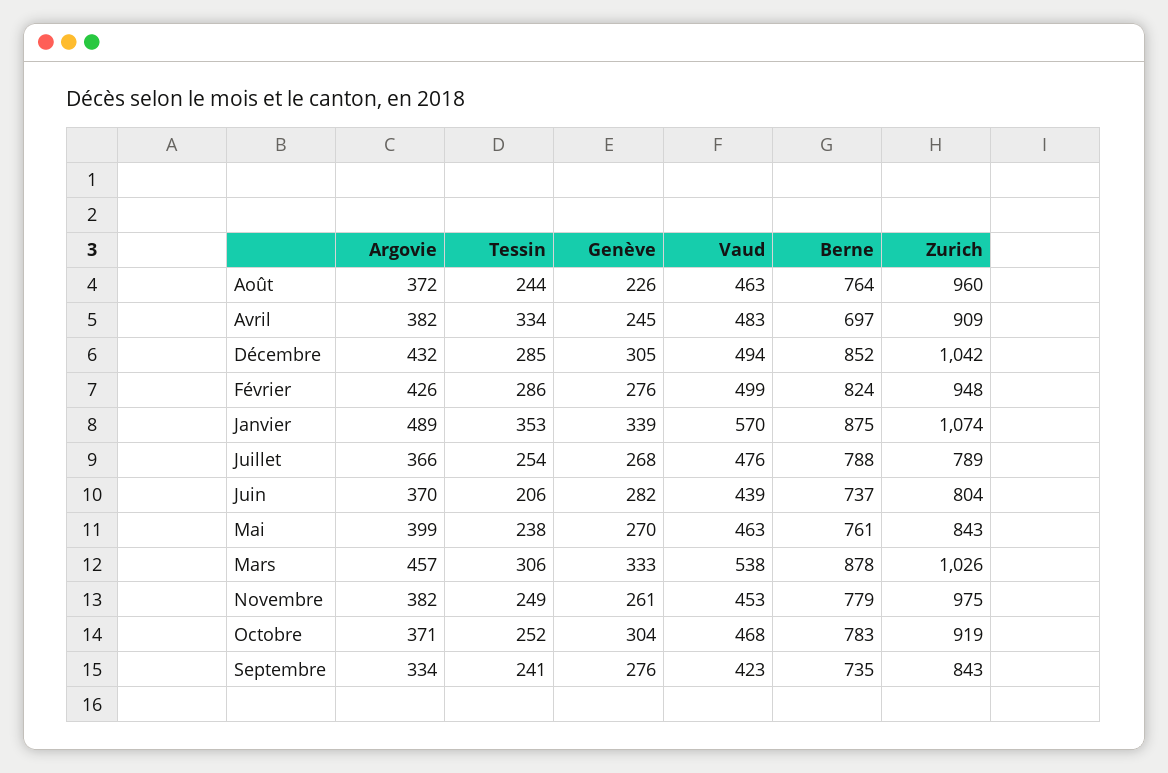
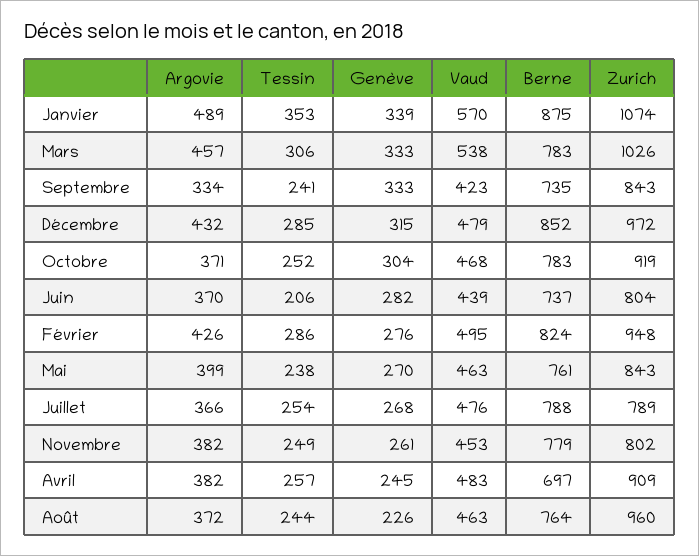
Tessin, Avril: 334 -> 257
Genève, Décembre: 305 -> 315
Vaud, Décembre: 494 -> 479
Zurich, Décembre: 1042 -> 972
Vaud, Février: 499 -> 495
Berne, Mars: 878 -> 783
Zurich, Novembre: 975 -> 802
Genève, Septembre: 276 -> 333

